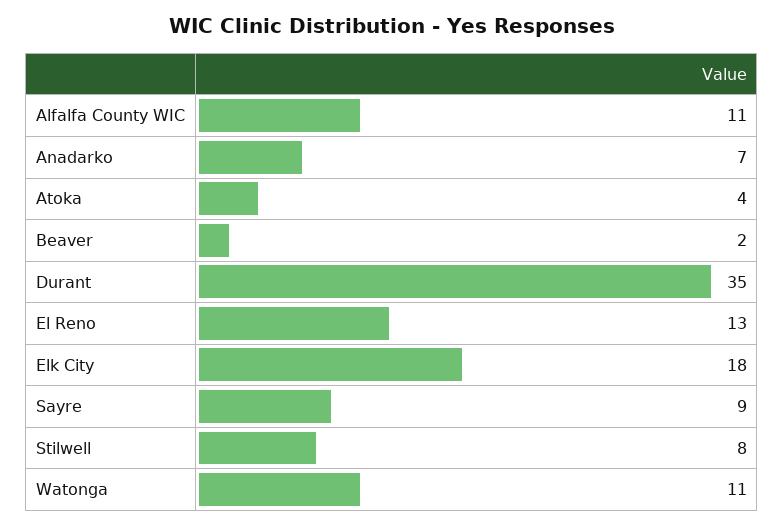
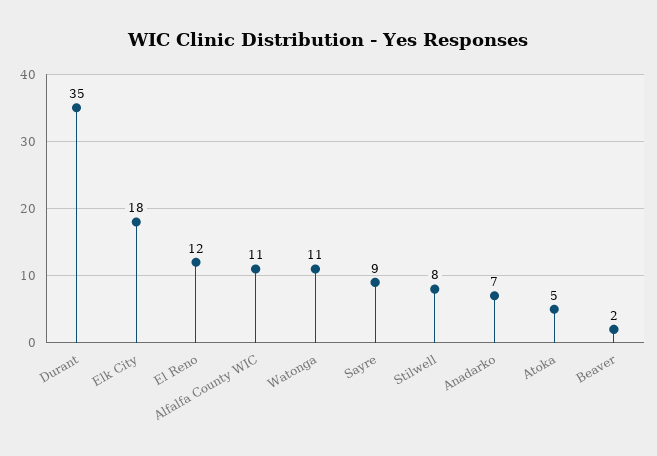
Atoka: 4 -> 5
El Reno: 13 -> 12

